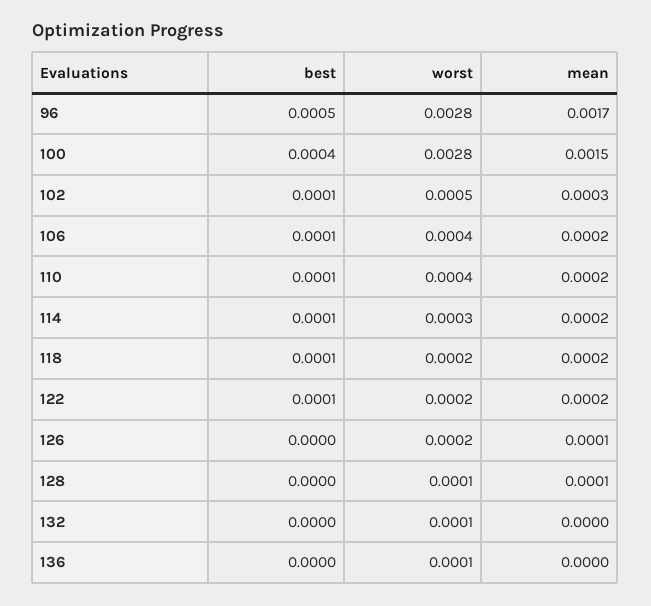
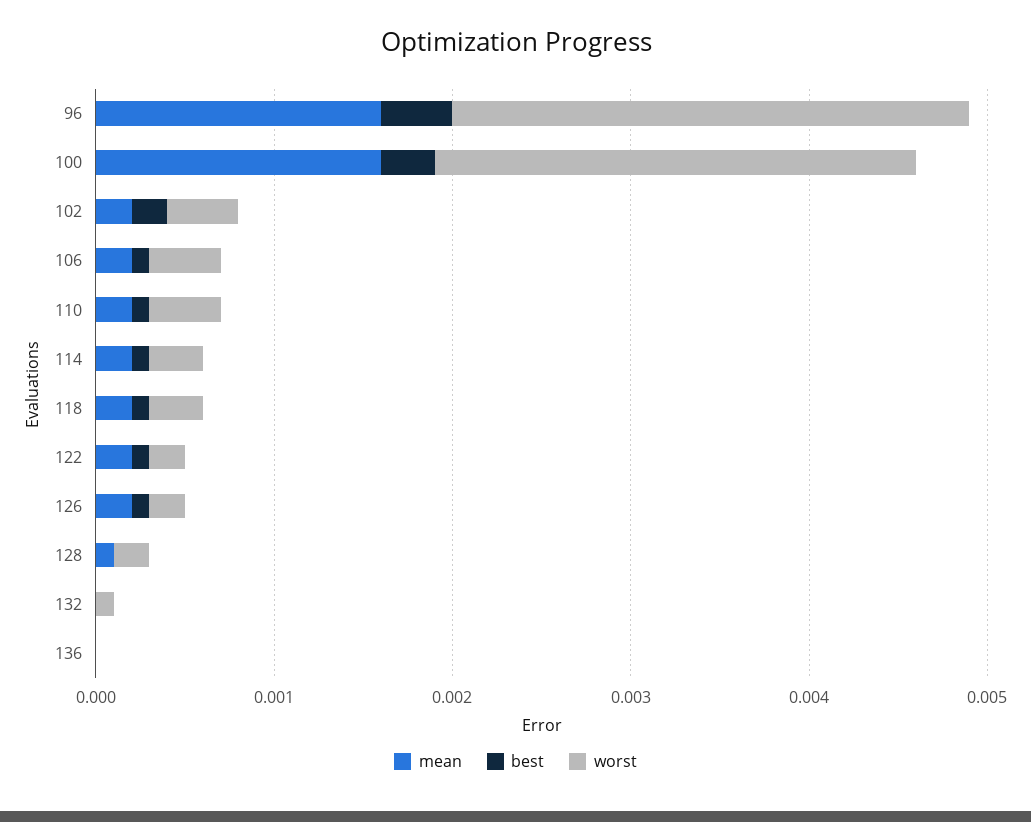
best, 96: 0.0005 -> 0.0004
worst, 96: 0.0028 -> 0.0029
mean, 96: 0.0017 -> 0.0016
best, 100: 0.0004 -> 0.0003
worst, 100: 0.0028 -> 0.0027
mean, 100: 0.0015 -> 0.0016
best, 102: 0.0001 -> 0.0002
worst, 102: 0.0005 -> 0.0004
mean, 102: 0.0003 -> 0.0002
worst, 118: 0.0002 -> 0.0003
best, 126: 0 -> 0.0001
mean, 126: 0.0001 -> 0.0002
worst, 128: 0.0001 -> 0.0002
worst, 136: 0.0001 -> 0

